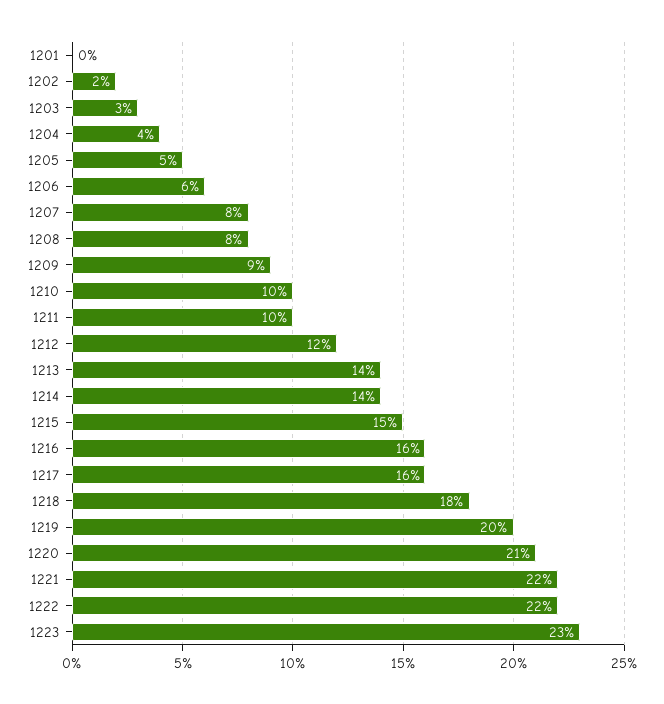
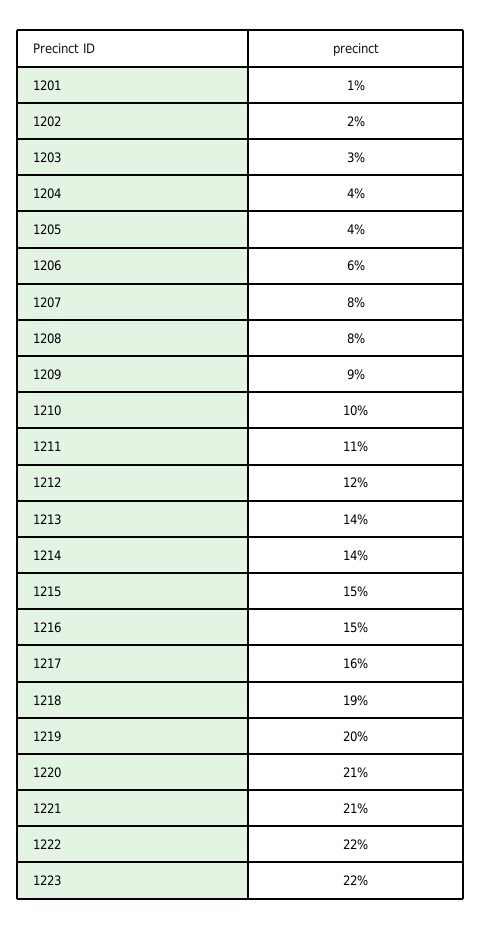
1201: 0 -> 1
1205: 5 -> 4
1211: 10 -> 11
1216: 16 -> 15
1218: 18 -> 19
1221: 22 -> 21
1223: 23 -> 22

